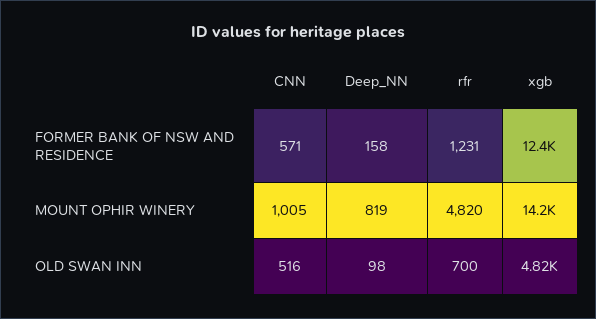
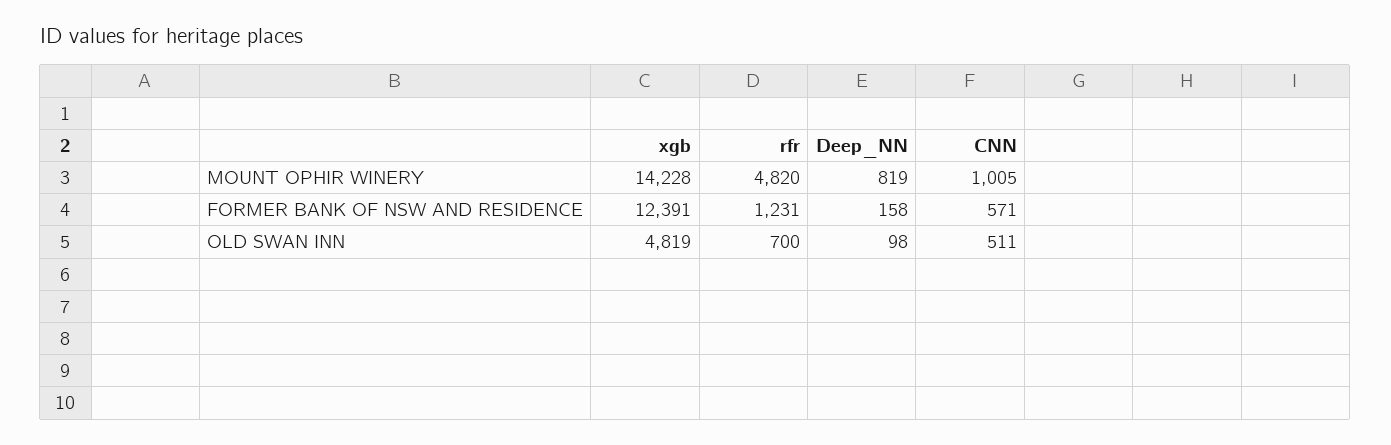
CNN, OLD SWAN INN: 516 -> 511

